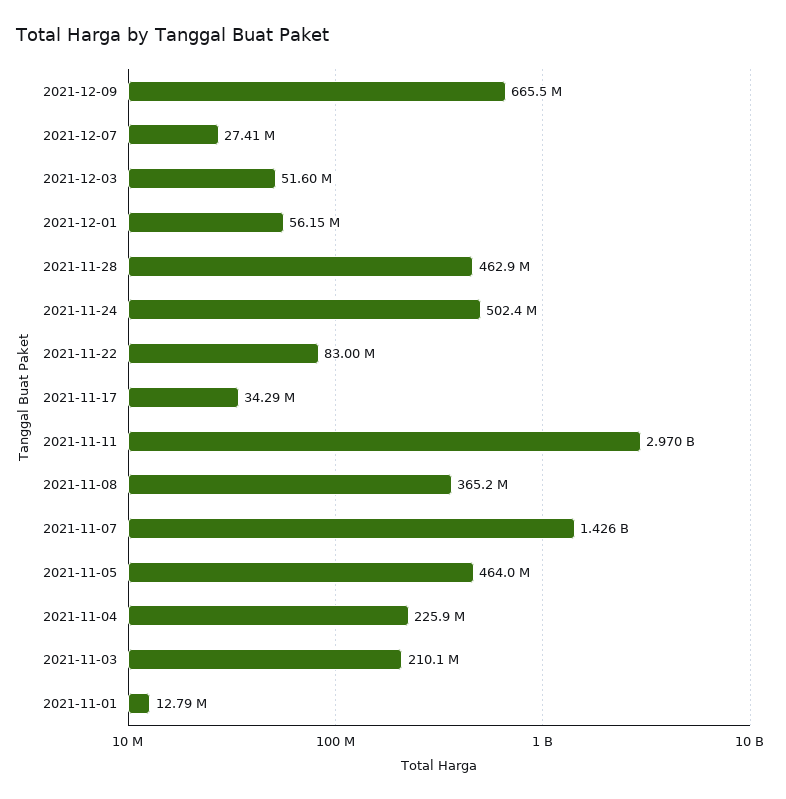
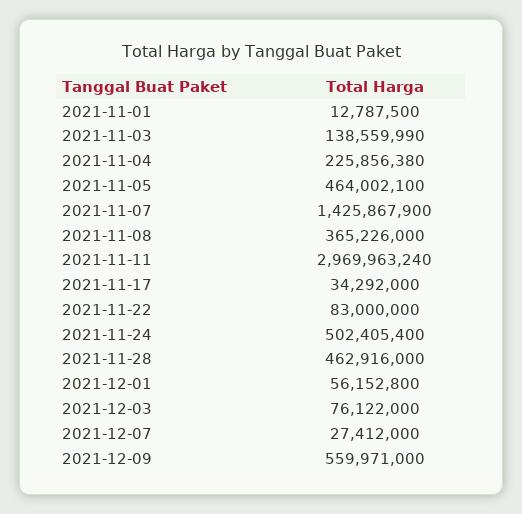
2021-12-09: 665500000 -> 559971000
2021-12-03: 51600000 -> 76122000
2021-11-03: 210100000 -> 138559990

